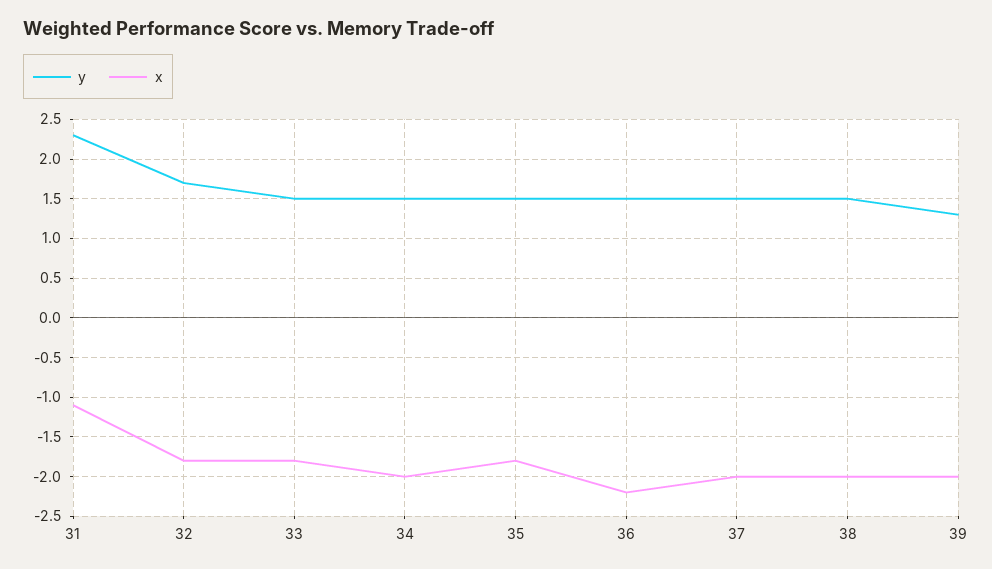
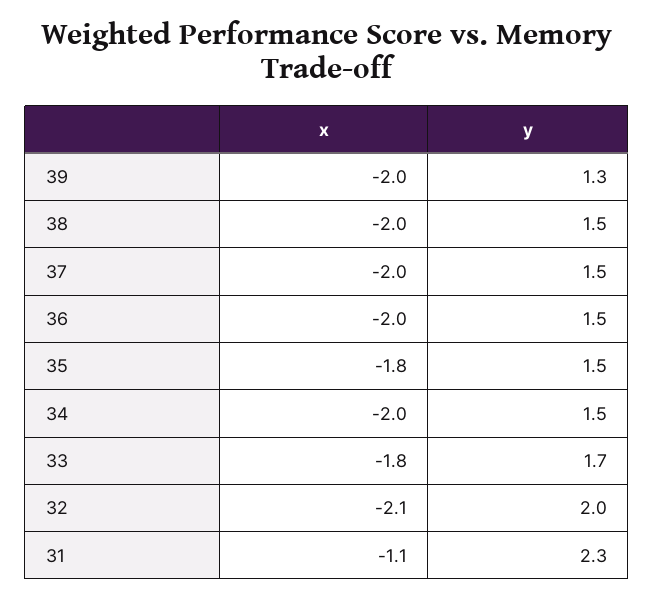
y, 32: 1.7 -> 2
x, 32: -1.8 -> -2.1
y, 33: 1.5 -> 1.7
x, 36: -2.2 -> -2

